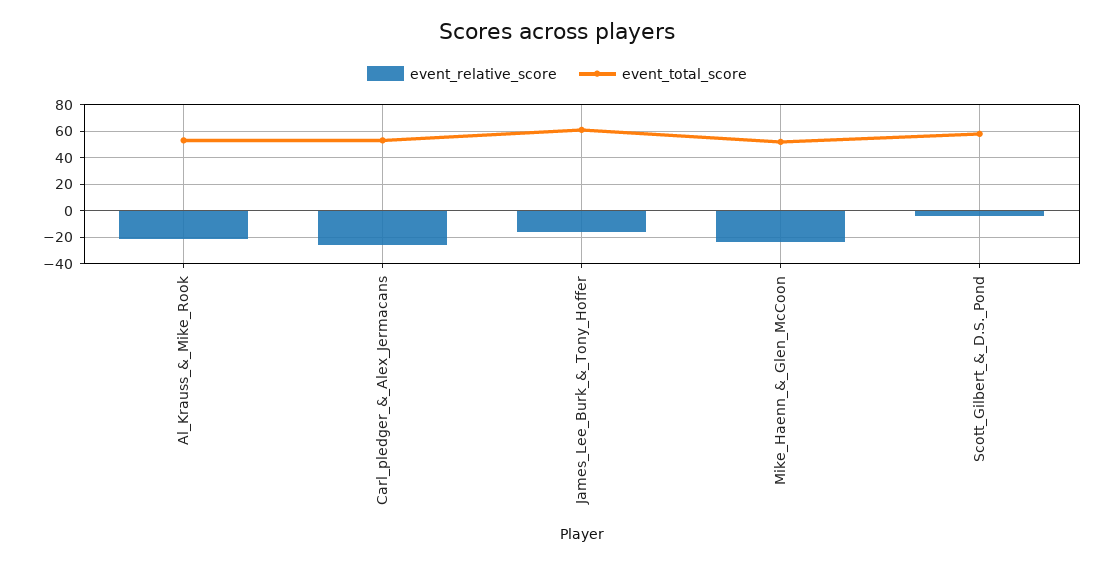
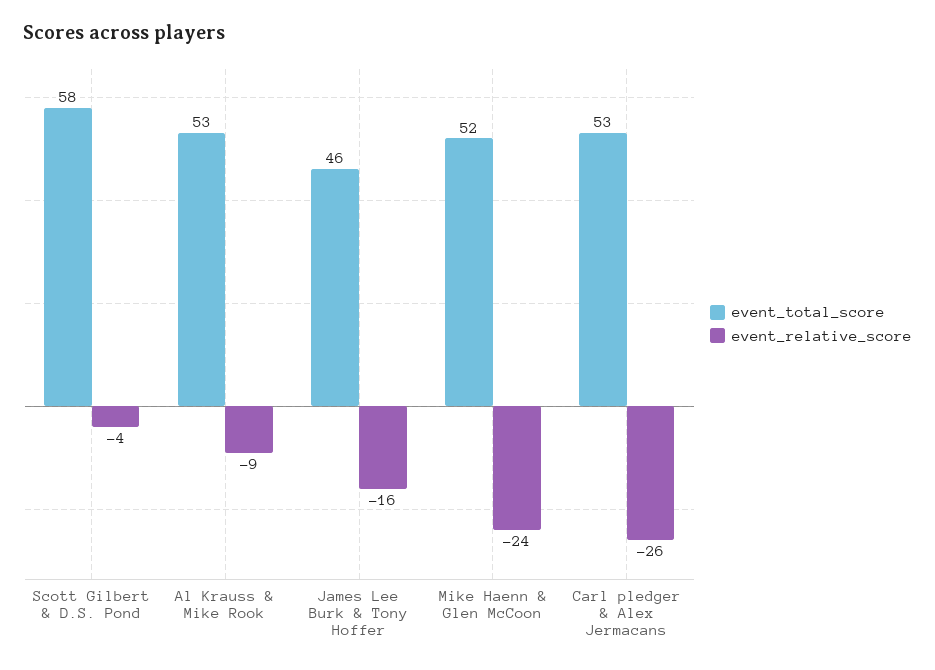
event_relative_score, Al_Krauss_&_Mike_Rook: -20 -> -9
event_total_score, James_Lee_Burk_&_Tony_Hoffer: 60 -> 46

